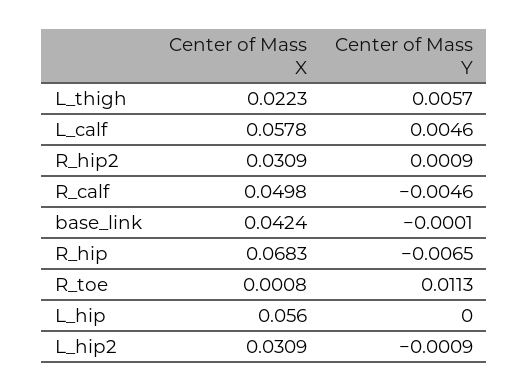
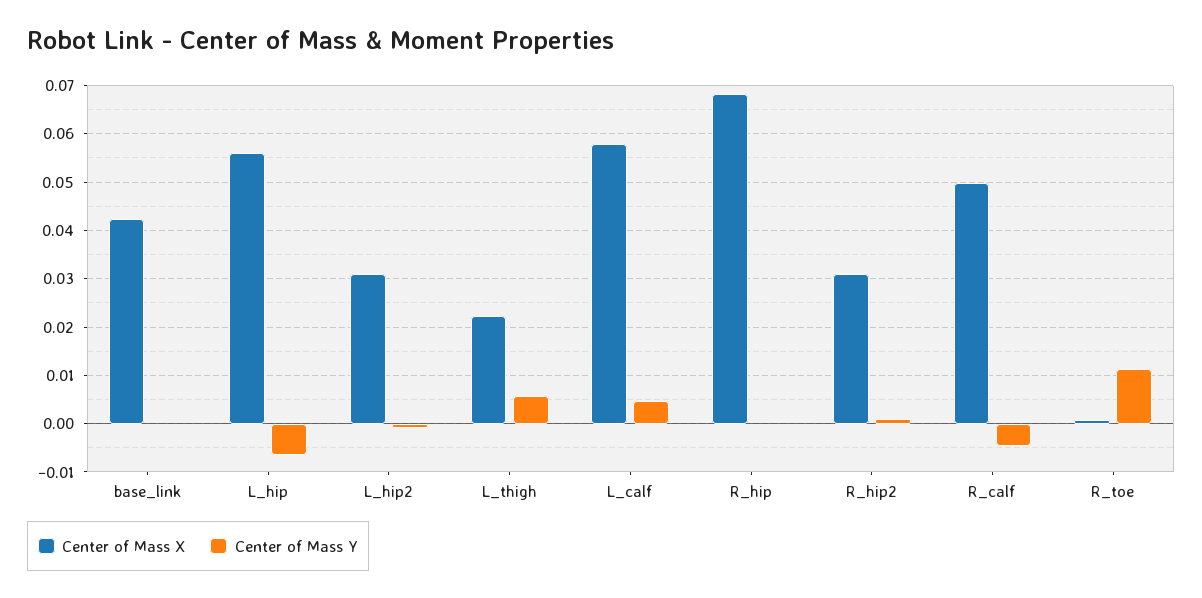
Center of Mass Y, R_hip: -0.0065 -> 0
Center of Mass Y, L_hip: 0 -> -0.006

